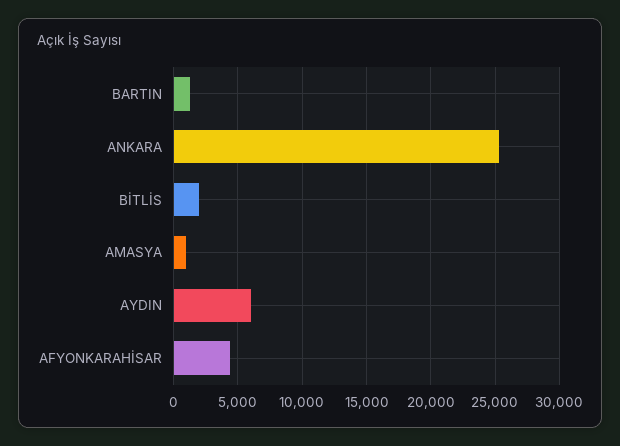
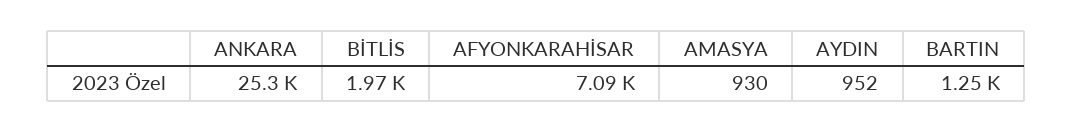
AYDIN: 6000 -> 952
AFYONKARAHİSAR: 4500 -> 7090

